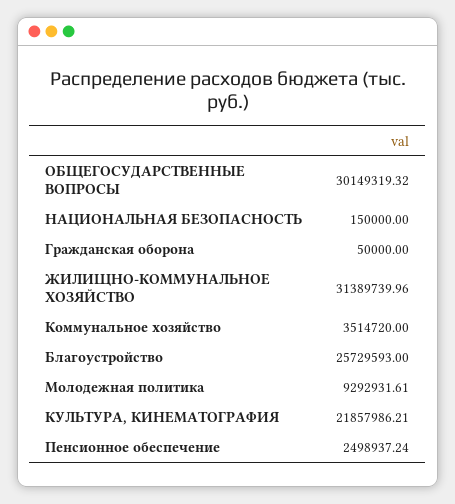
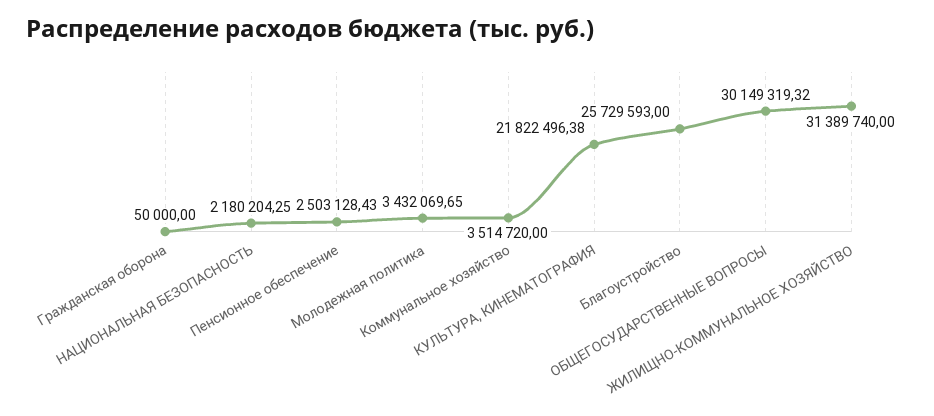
НАЦИОНАЛЬНАЯ БЕЗОПАСНОСТЬ: 150000 -> 2180204.25
ЖИЛИЩНО-КОММУНАЛЬНОЕ ХОЗЯЙСТВО: 31389739.96 -> 31389740
Молодежная политика: 9292931.61 -> 3432069.65
КУЛЬТУРА, КИНЕМАТОГРАФИЯ: 21857986.21 -> 21822496.38
Пенсионное обеспечение: 2498937.24 -> 2503128.43

